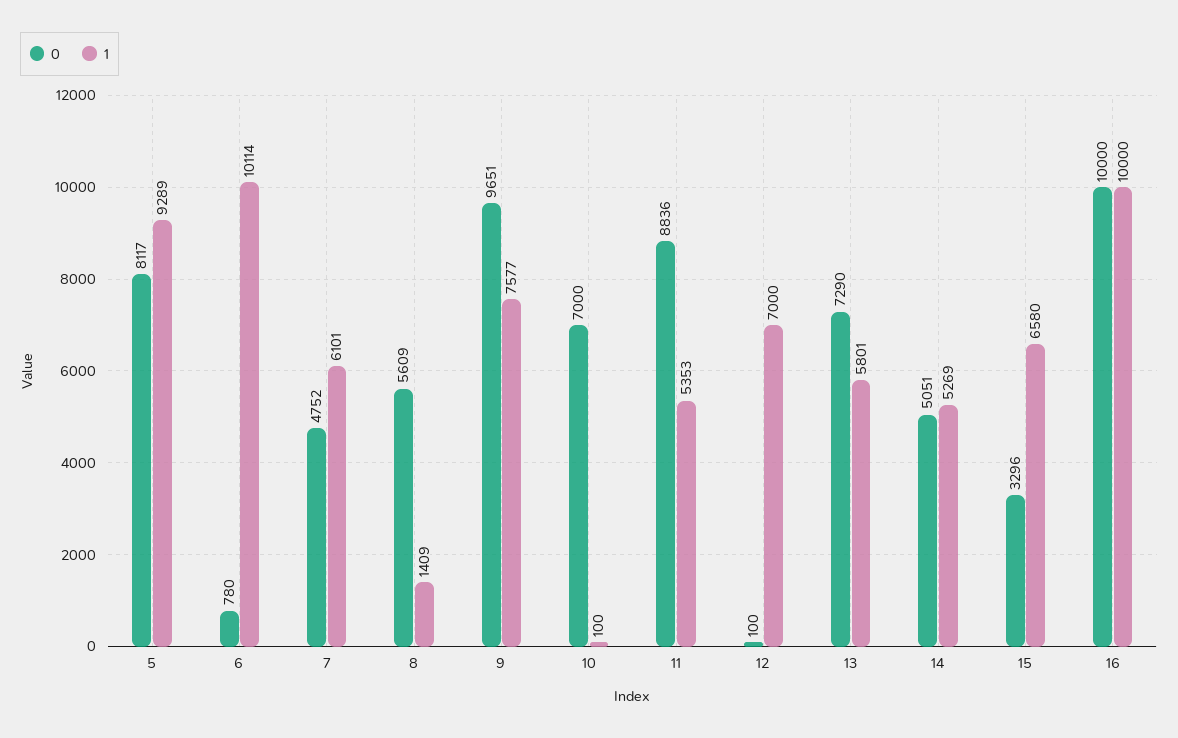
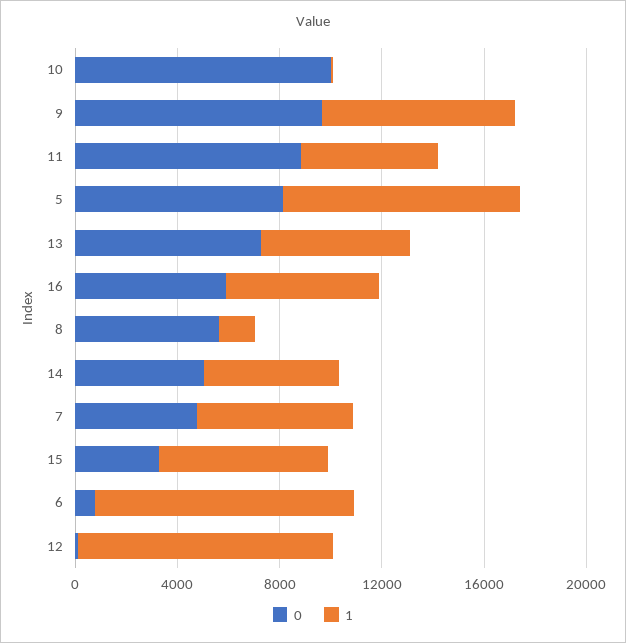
0, 10: 7000 -> 10000
1, 12: 7000 -> 10000
0, 16: 10000 -> 6000
1, 16: 10000 -> 6000

